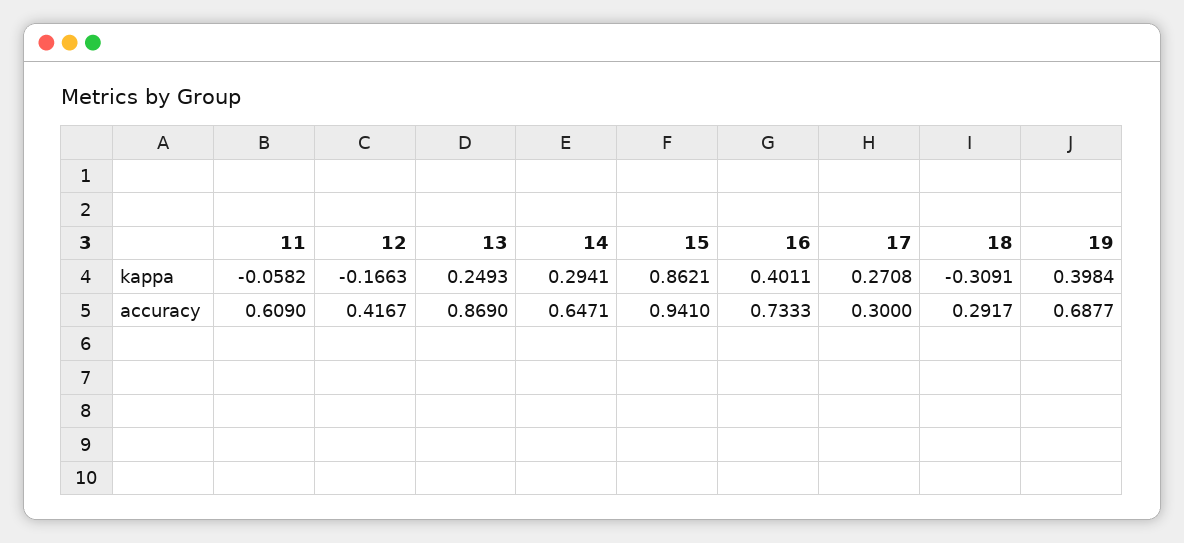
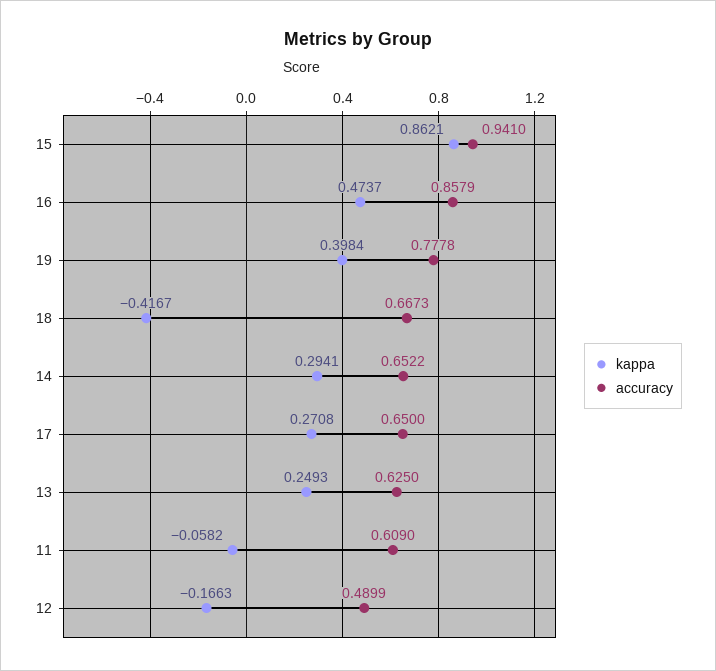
kappa, 16: 0.4011 -> 0.4737
kappa, 18: -0.3091 -> -0.4167
accuracy, 12: 0.4167 -> 0.4899
accuracy, 13: 0.869 -> 0.625
accuracy, 14: 0.6471 -> 0.6522
accuracy, 16: 0.7333 -> 0.8579
accuracy, 17: 0.3 -> 0.65
accuracy, 18: 0.2917 -> 0.6673
accuracy, 19: 0.6877 -> 0.7778

